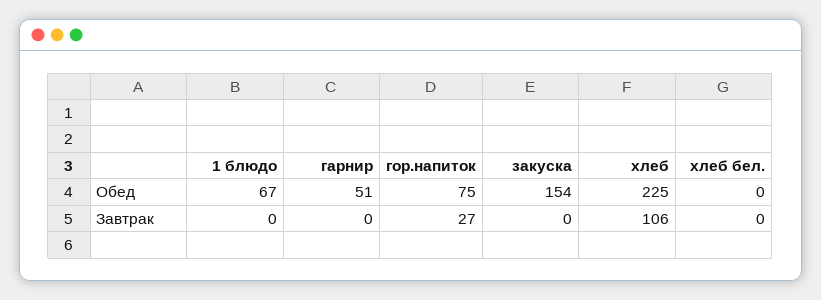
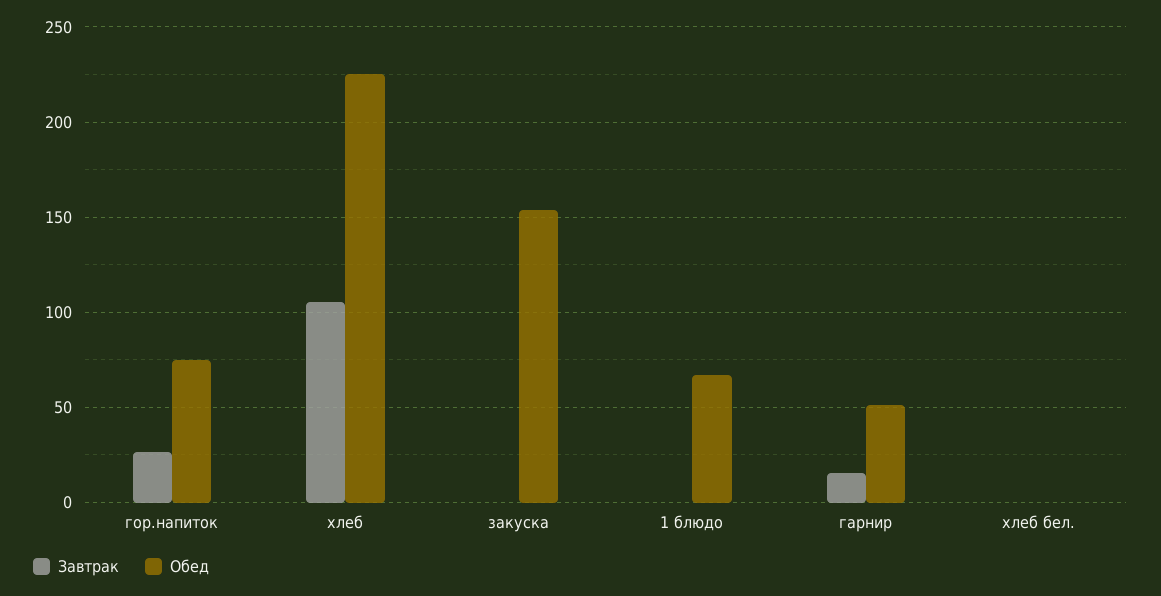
Завтрак, гарнир: 0 -> 15

